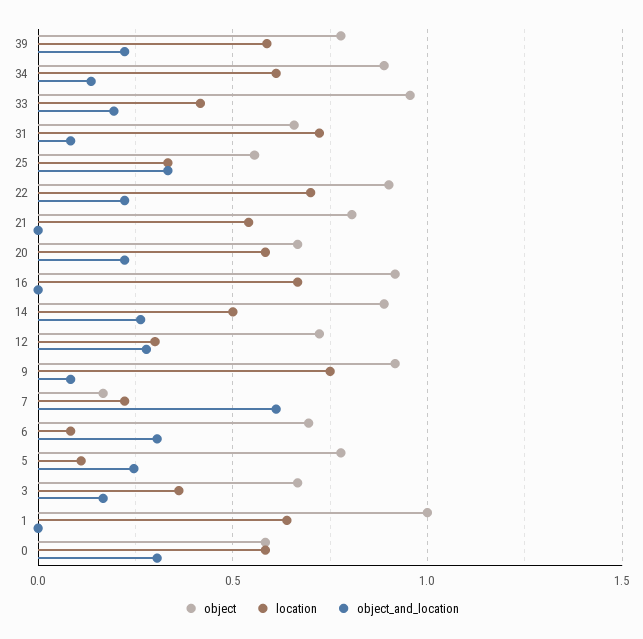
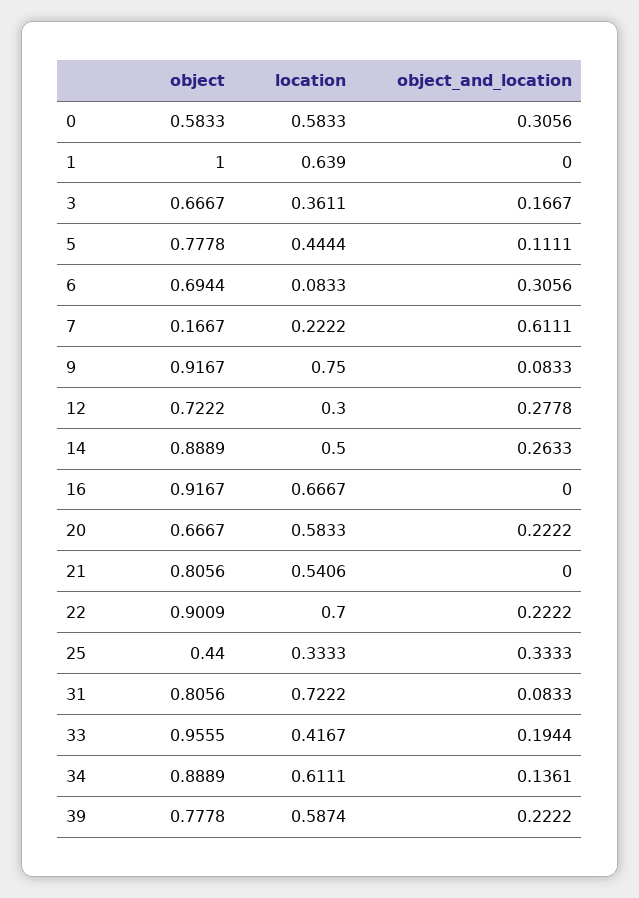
object, 31: 0.65 -> 0.8056
object, 25: 0.55 -> 0.44
location, 5: 0.1 -> 0.4444
object_and_location, 5: 0.25 -> 0.1111

